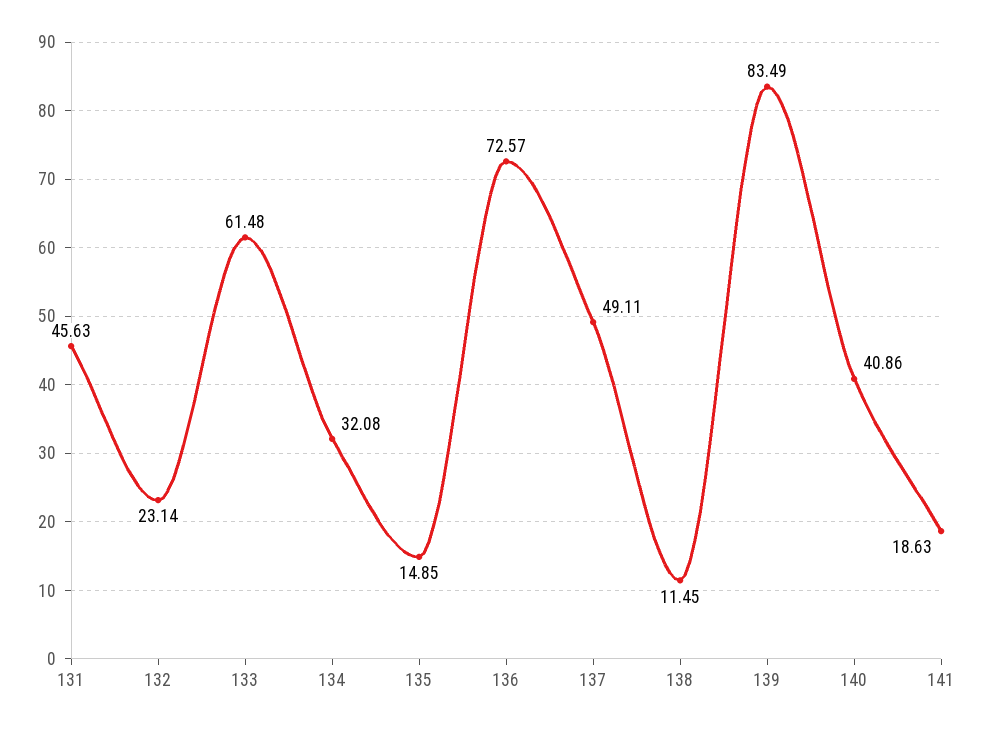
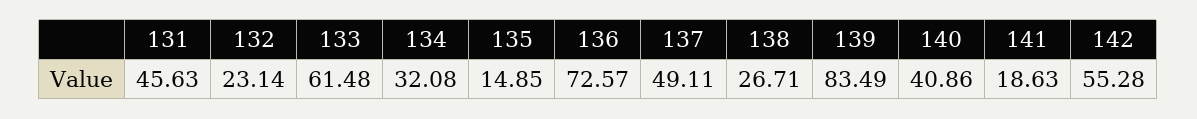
138: 11.45 -> 26.71
142: none -> 55.28

